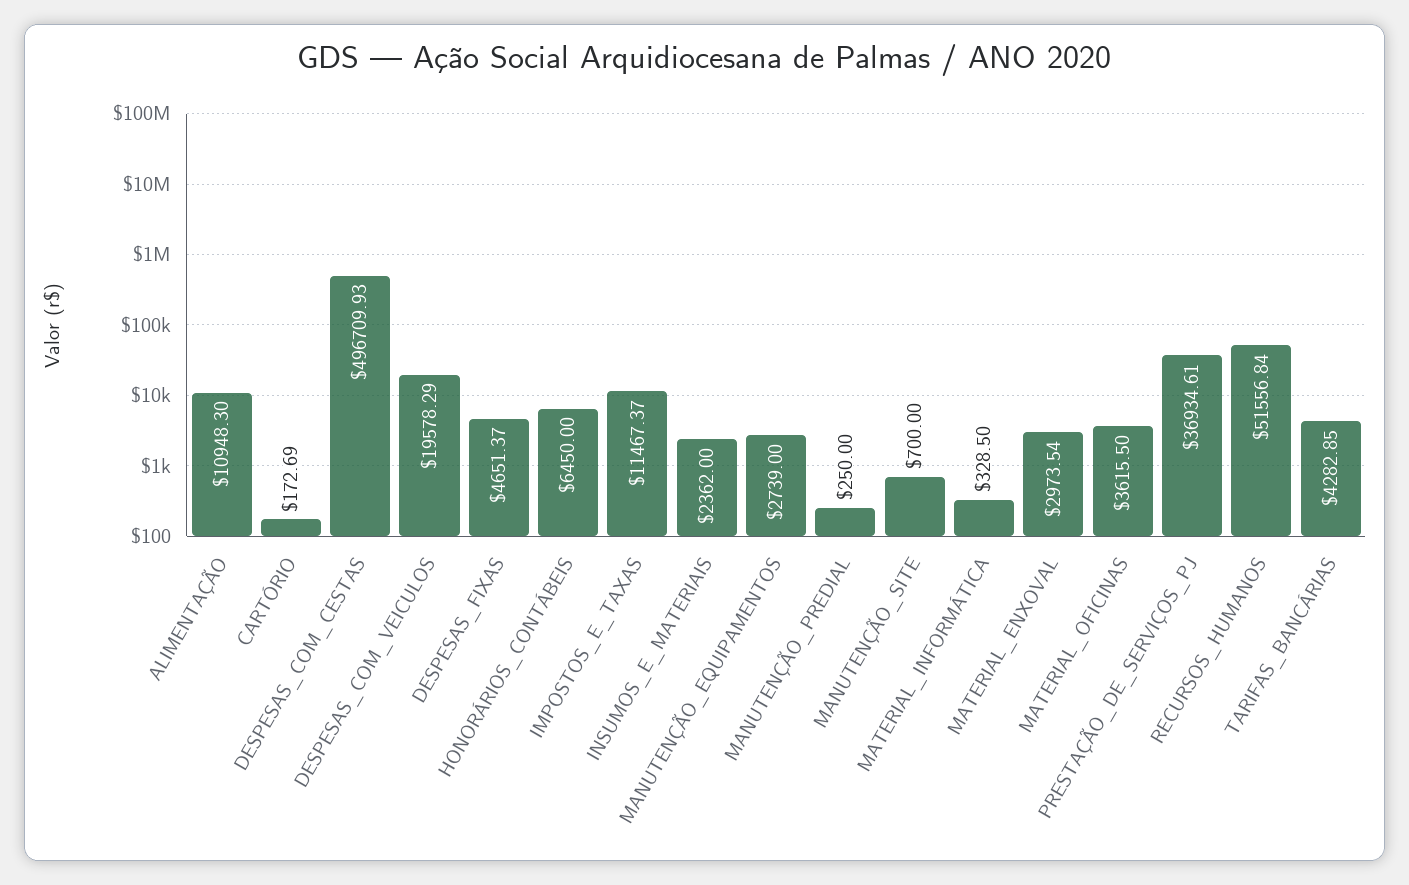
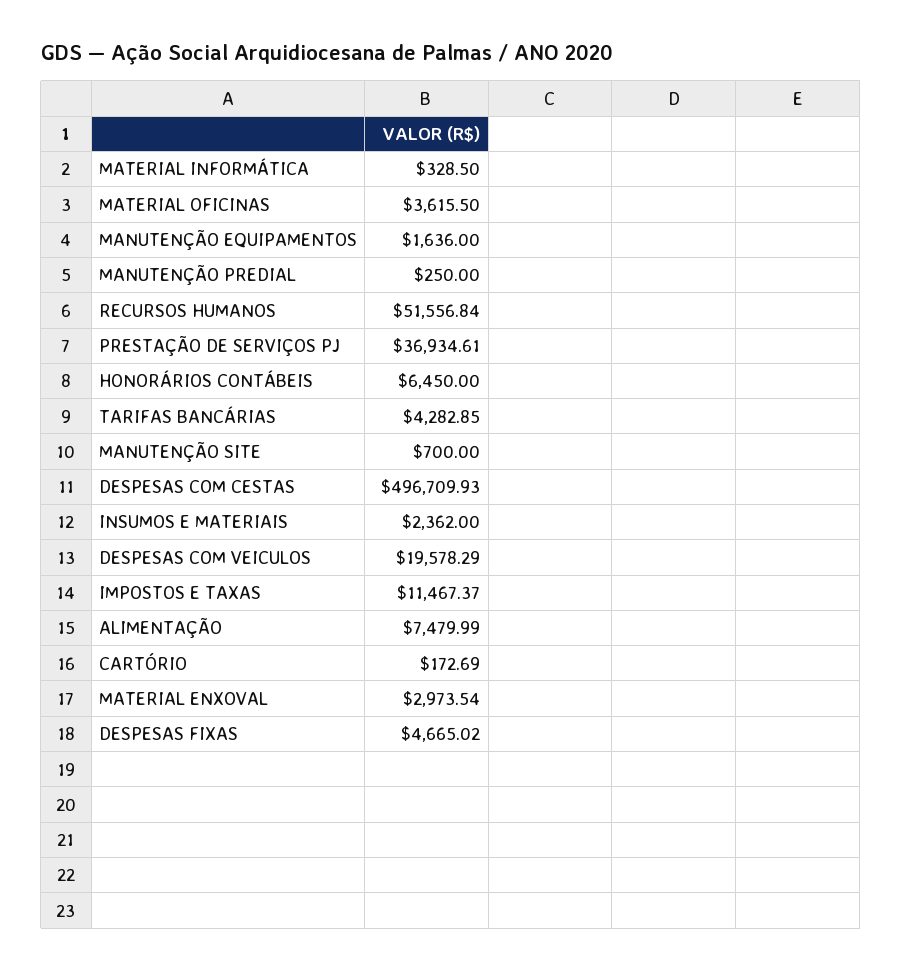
ALIMENTAÇÃO: 10948.3 -> 7479.99
DESPESAS_FIXAS: 4651.37 -> 4665.02
MANUTENÇÃO_EQUIPAMENTOS: 2739 -> 1636

